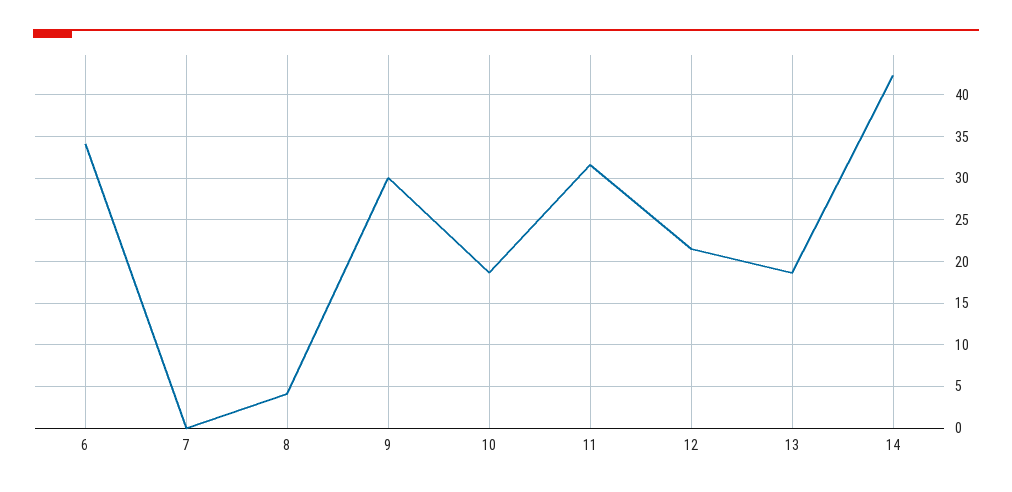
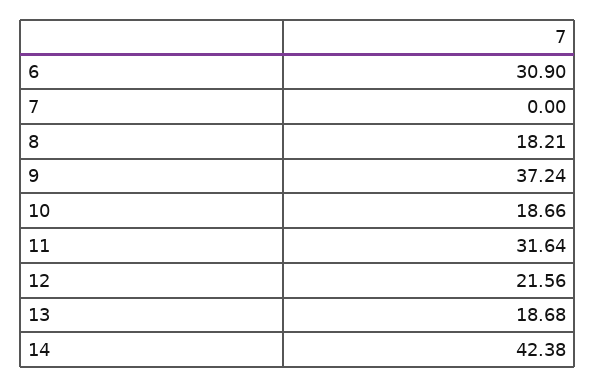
6: 34 -> 30.9
8: 4 -> 18.21
9: 30 -> 37.24

